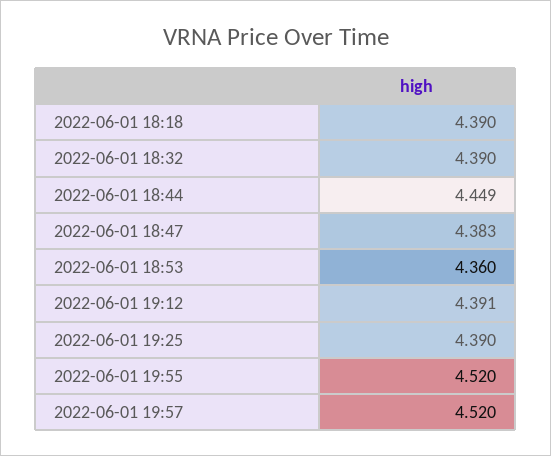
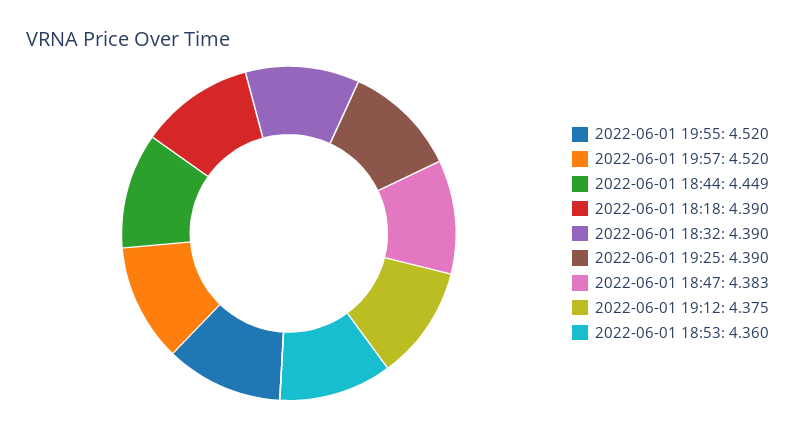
2022-06-01 19:12: 4.391 -> 4.375

